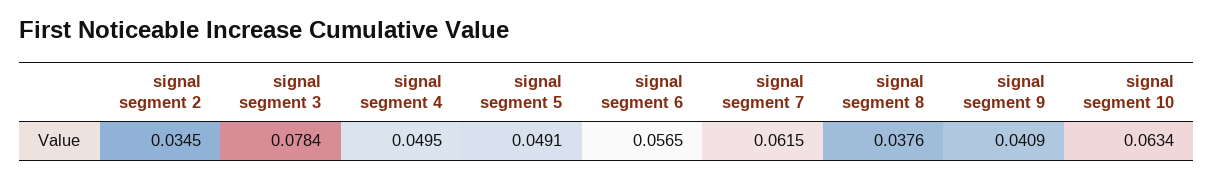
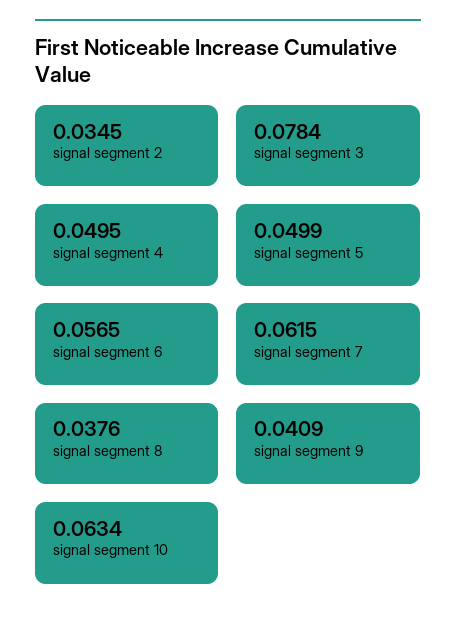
signal segment 5: 0.0491 -> 0.0499

